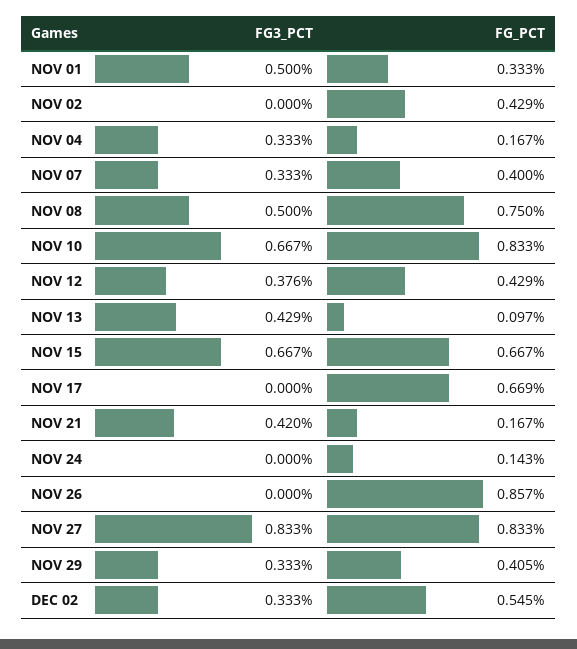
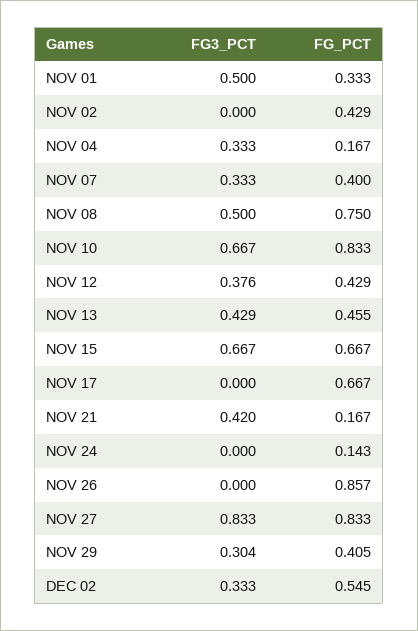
FG_PCT, NOV 13: 0.097 -> 0.455
FG_PCT, NOV 17: 0.669 -> 0.667
FG3_PCT, NOV 29: 0.333 -> 0.304

